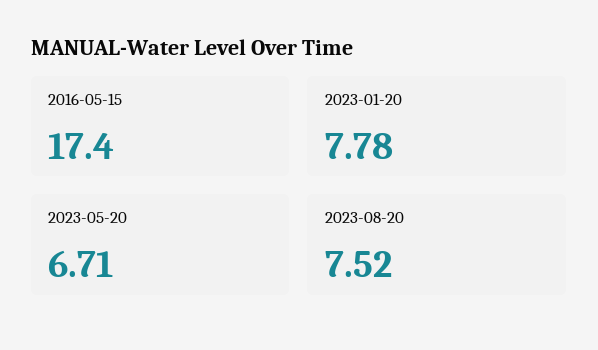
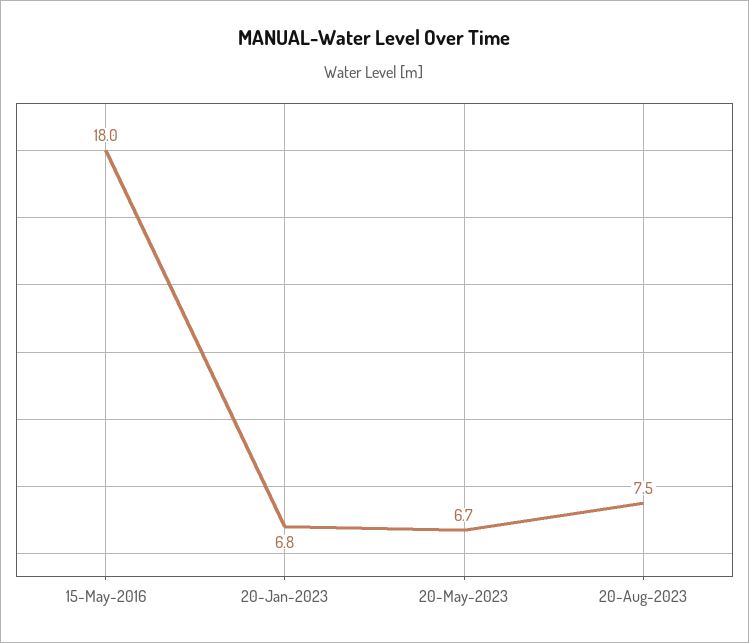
2016-05-15: 17.4 -> 18
2023-01-20: 7.78 -> 6.8

